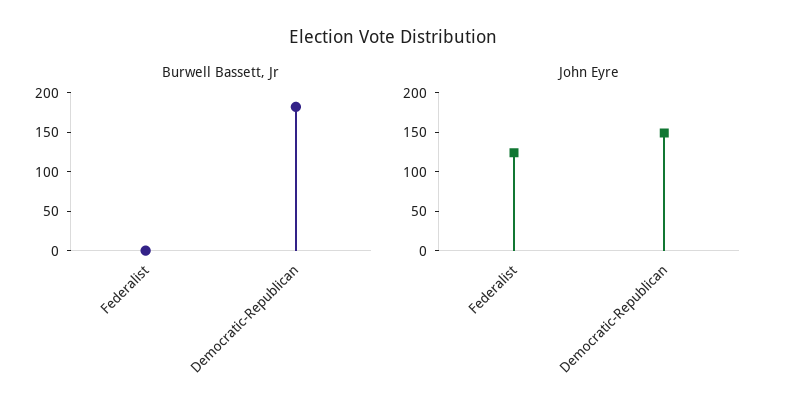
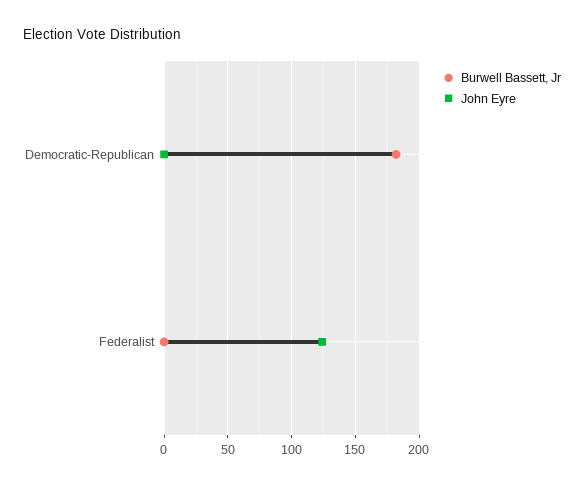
John Eyre, Democratic-Republican: 150 -> 0

